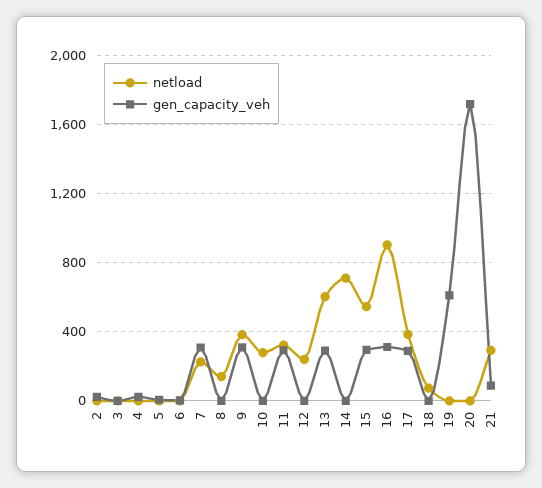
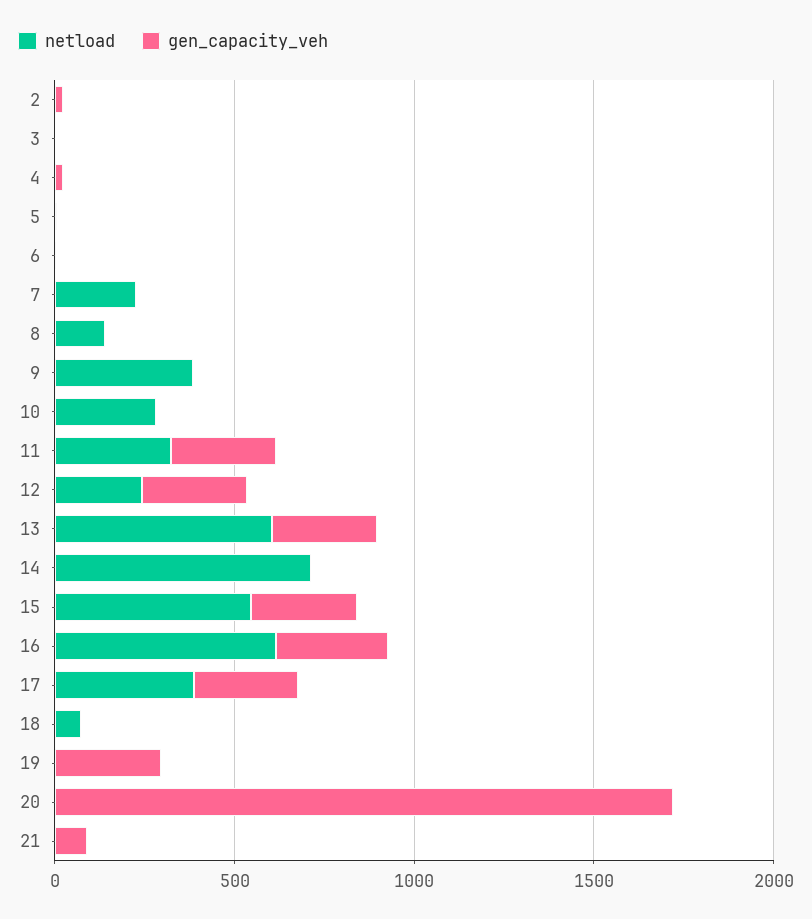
gen_capacity_veh, 7: 300 -> 0
gen_capacity_veh, 9: 300 -> 0
gen_capacity_veh, 12: 0 -> 300
netload, 16: 900 -> 600
gen_capacity_veh, 19: 600 -> 300
netload, 21: 300 -> 0

